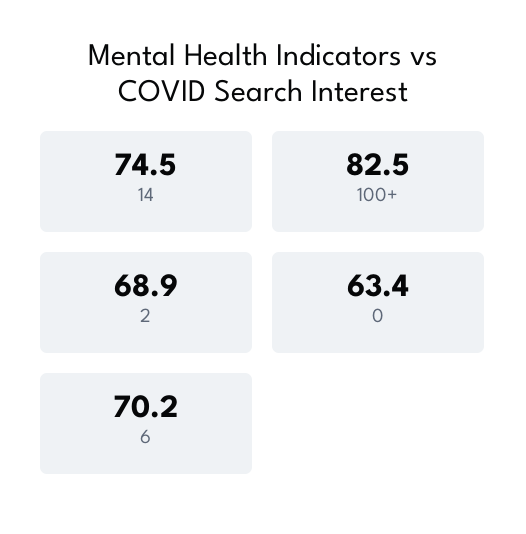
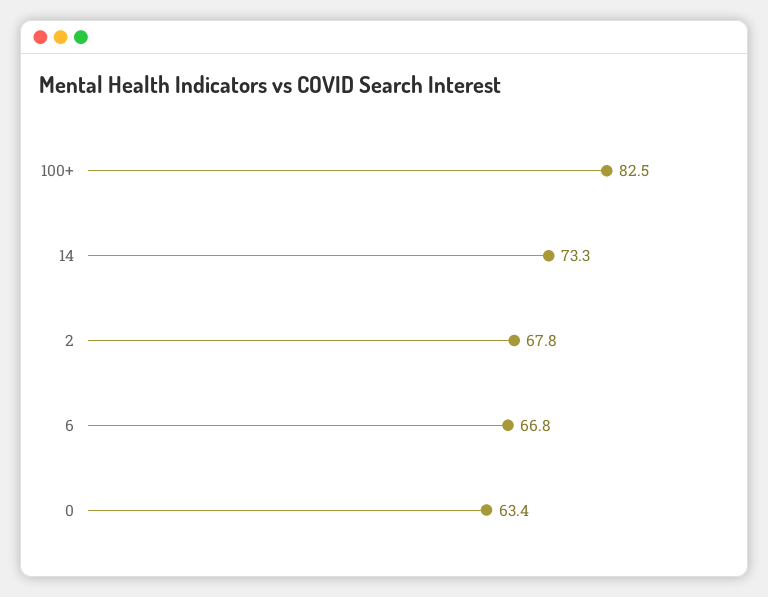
14: 74.5 -> 73.3
2: 68.9 -> 67.8
6: 70.2 -> 66.8

